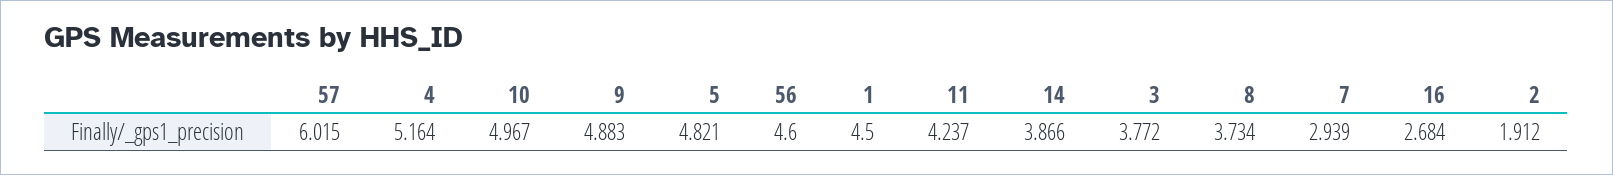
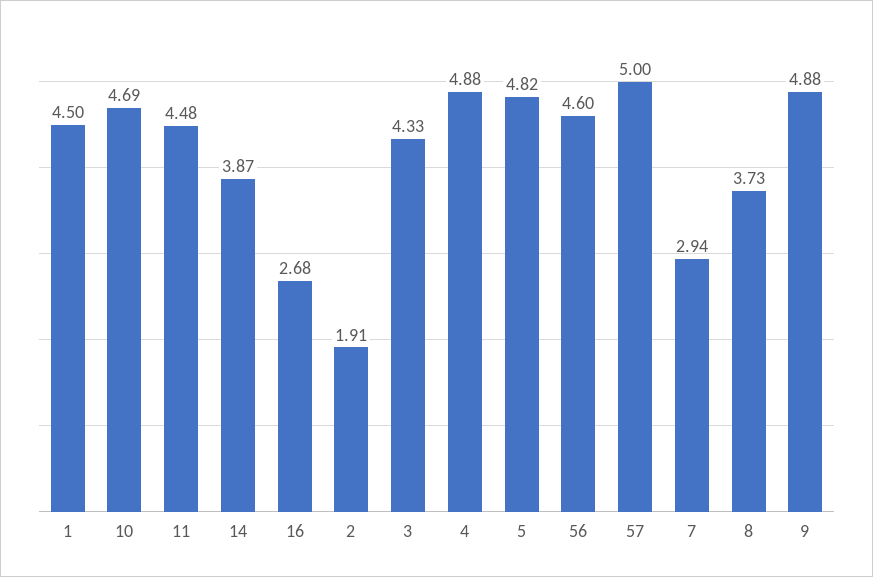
57: 6.015 -> 5
4: 5.164 -> 4.88
10: 4.967 -> 4.69
11: 4.237 -> 4.48
3: 3.772 -> 4.33

